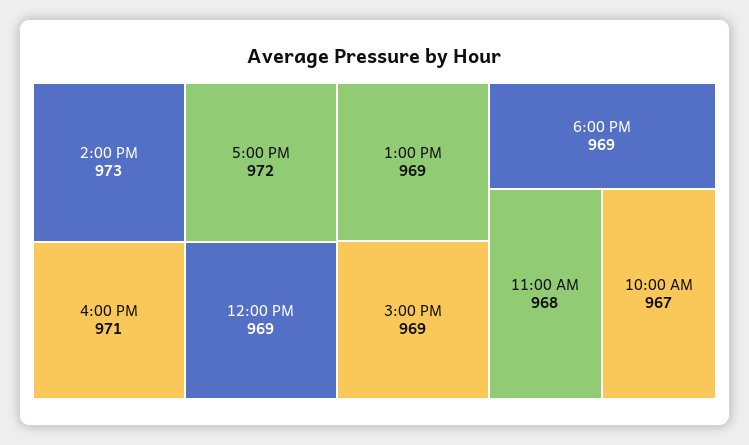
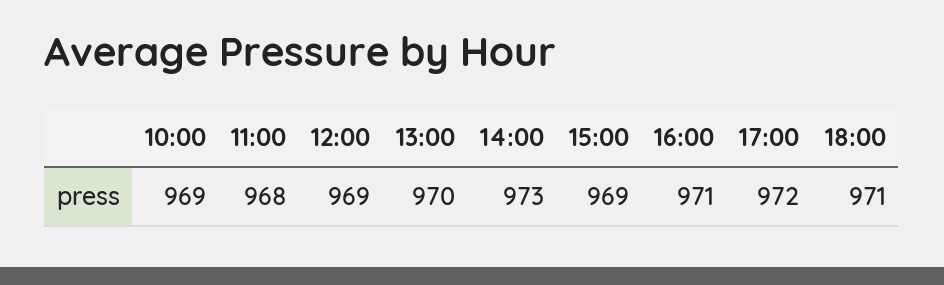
1:00 PM: 969 -> 970
6:00 PM: 969 -> 971
10:00 AM: 967 -> 969

